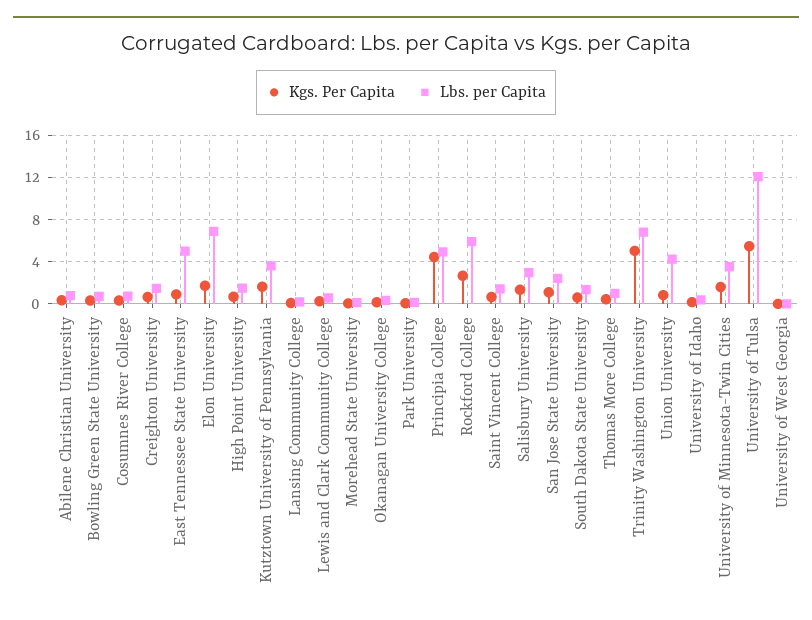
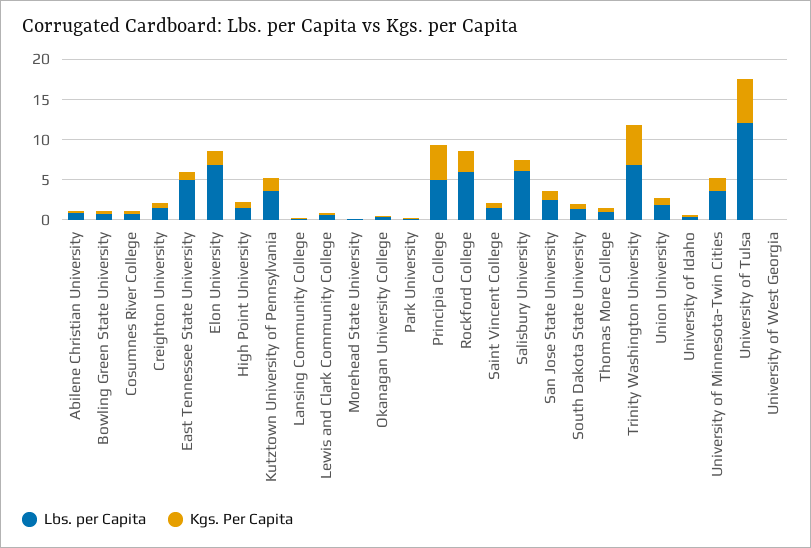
Lbs. per Capita, Salisbury University: 3 -> 6
Lbs. per Capita, Union University: 4 -> 2

